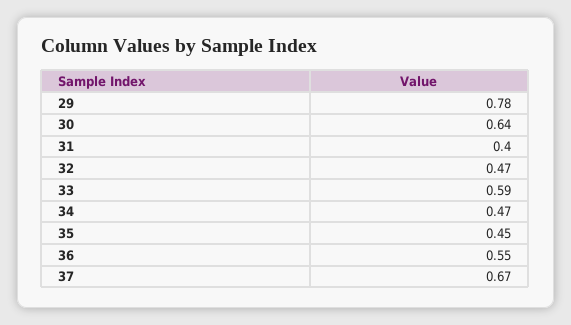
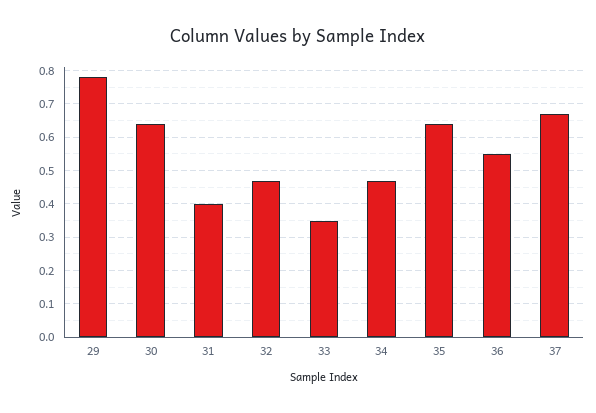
33: 0.59 -> 0.35
35: 0.45 -> 0.65

